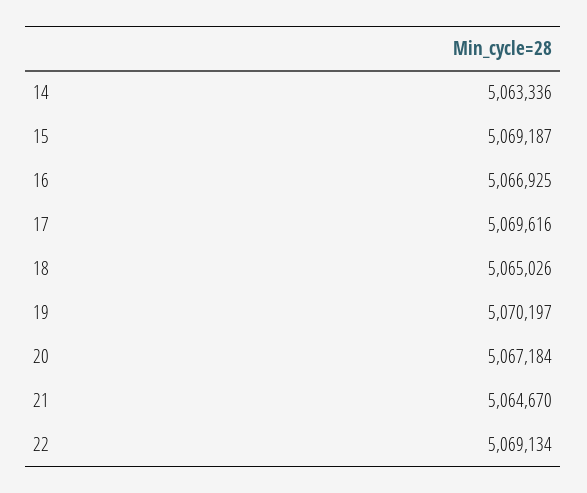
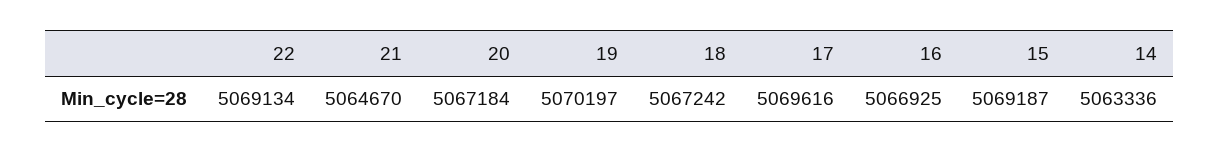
18: 5065026 -> 5067242

